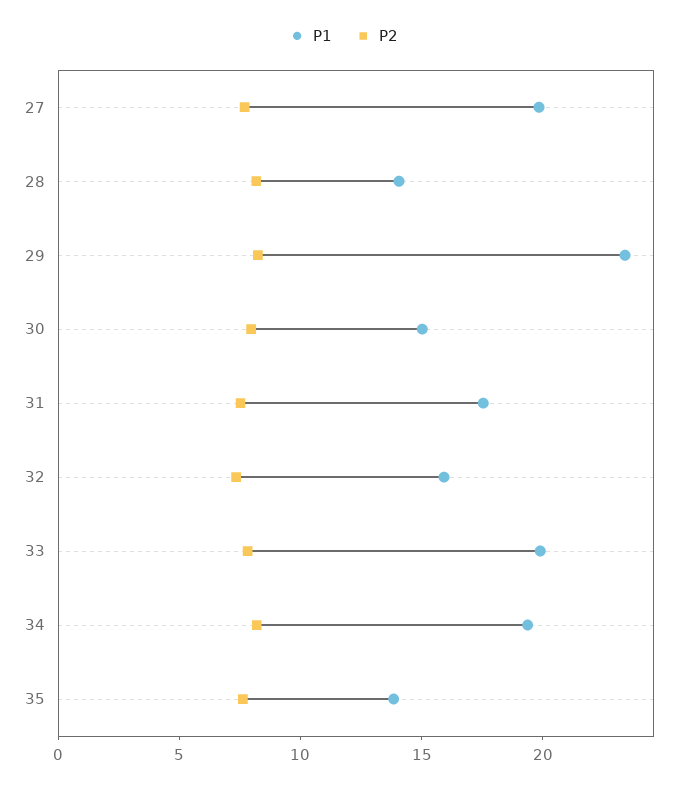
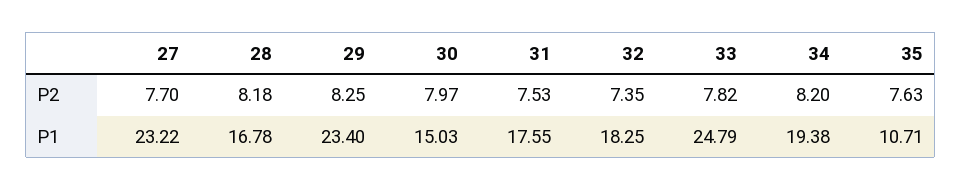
P1, 27: 20 -> 23.22
P1, 28: 14 -> 16.78
P1, 32: 16 -> 18.25
P1, 33: 20 -> 24.79
P1, 35: 14 -> 10.71

